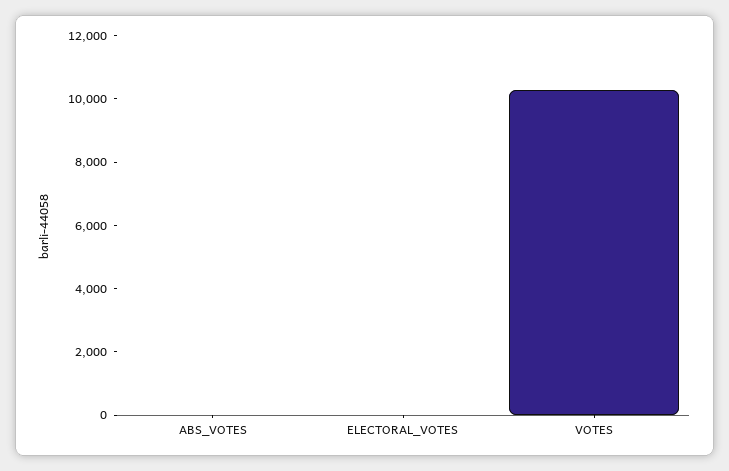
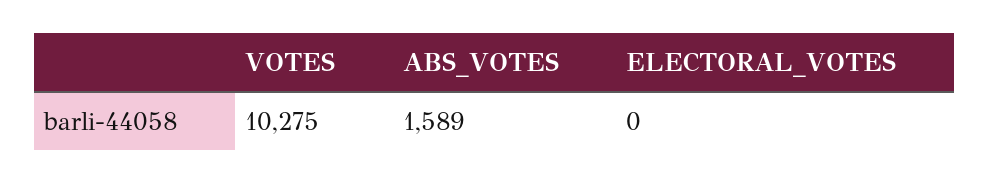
ABS_VOTES: 0 -> 1589

